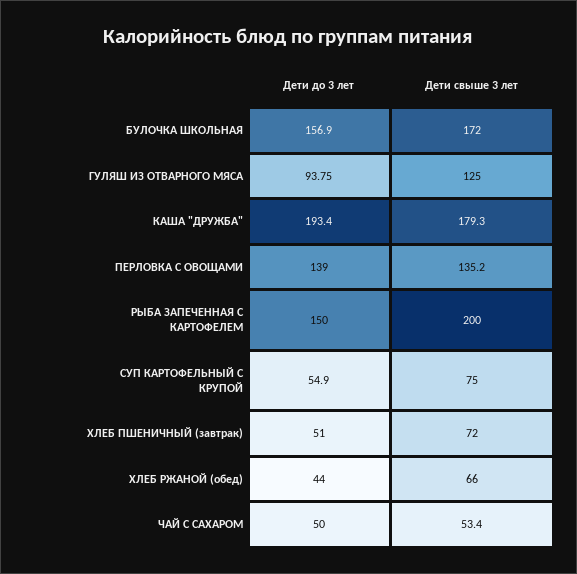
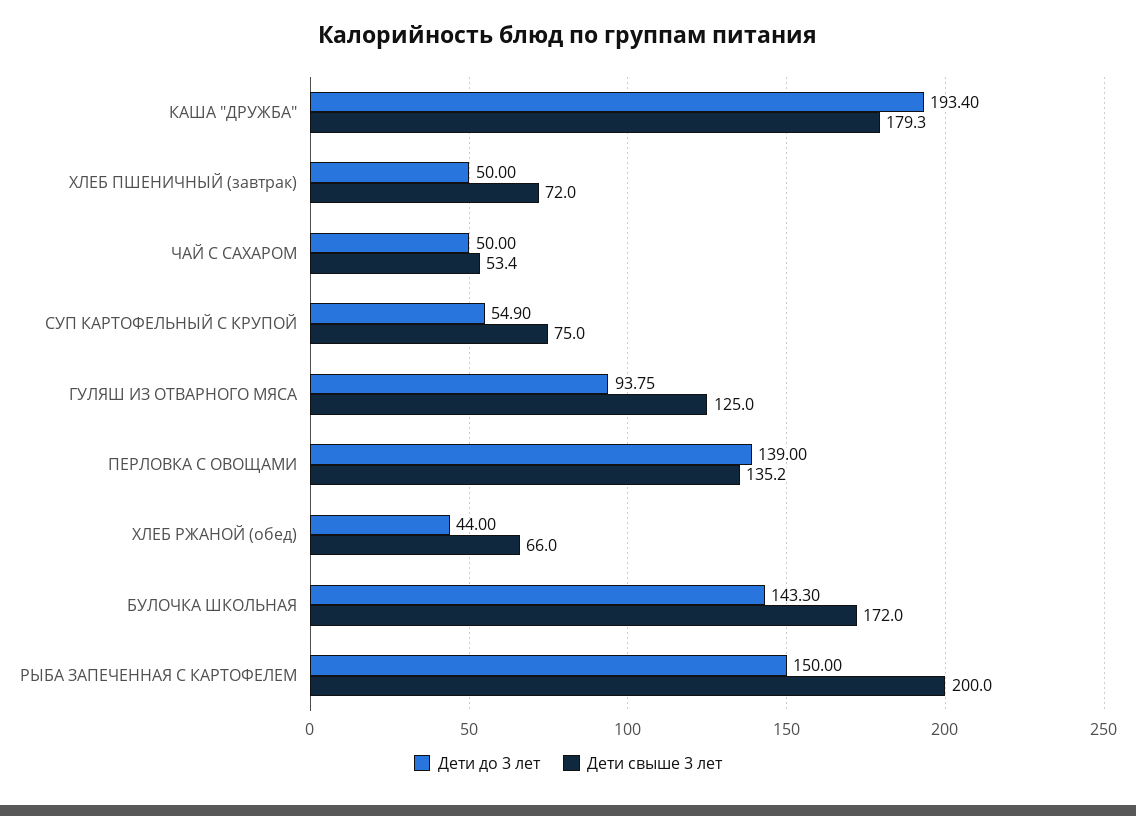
Дети до 3 лет, БУЛОЧКА ШКОЛЬНАЯ: 156.9 -> 143.3
Дети до 3 лет, ХЛЕБ ПШЕНИЧНЫЙ (завтрак): 51 -> 50

